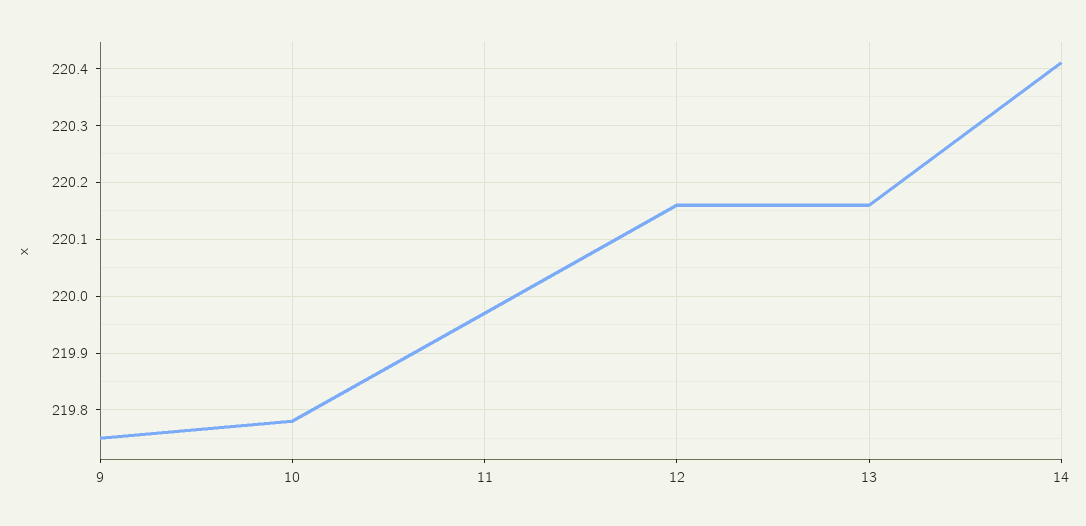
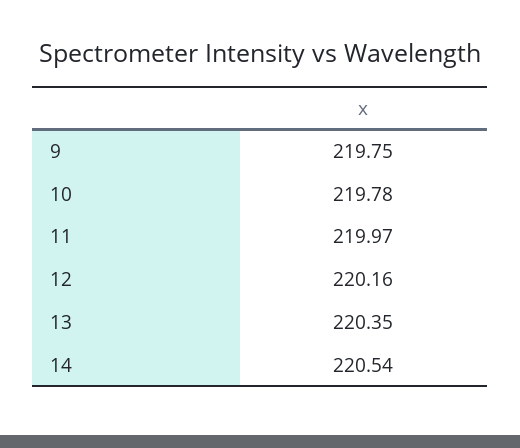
13: 220.15 -> 220.35
14: 220.4 -> 220.54

